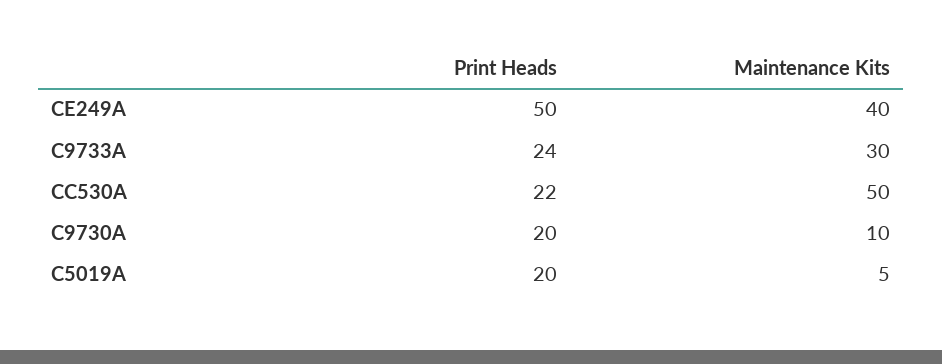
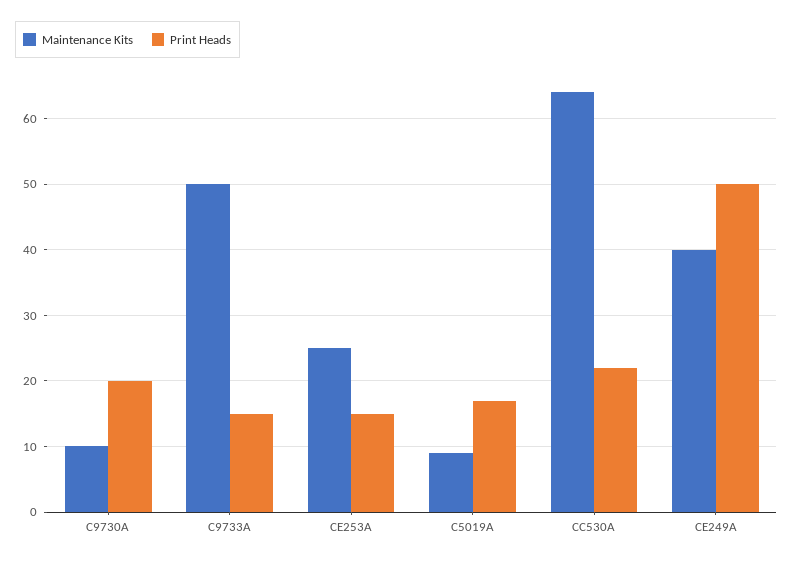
Print Heads, C9733A: 24 -> 15
Maintenance Kits, C9733A: 30 -> 50
Maintenance Kits, CC530A: 50 -> 64
Print Heads, C5019A: 20 -> 17
Maintenance Kits, C5019A: 5 -> 9
Maintenance Kits, CE253A: none -> 25
Print Heads, CE253A: none -> 15

